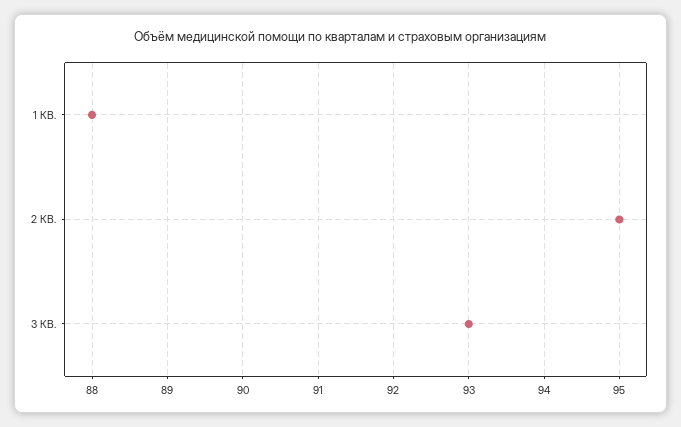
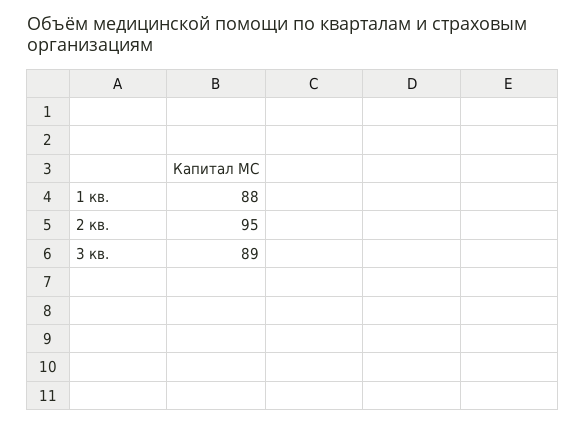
3 КВ.: 93 -> 89

